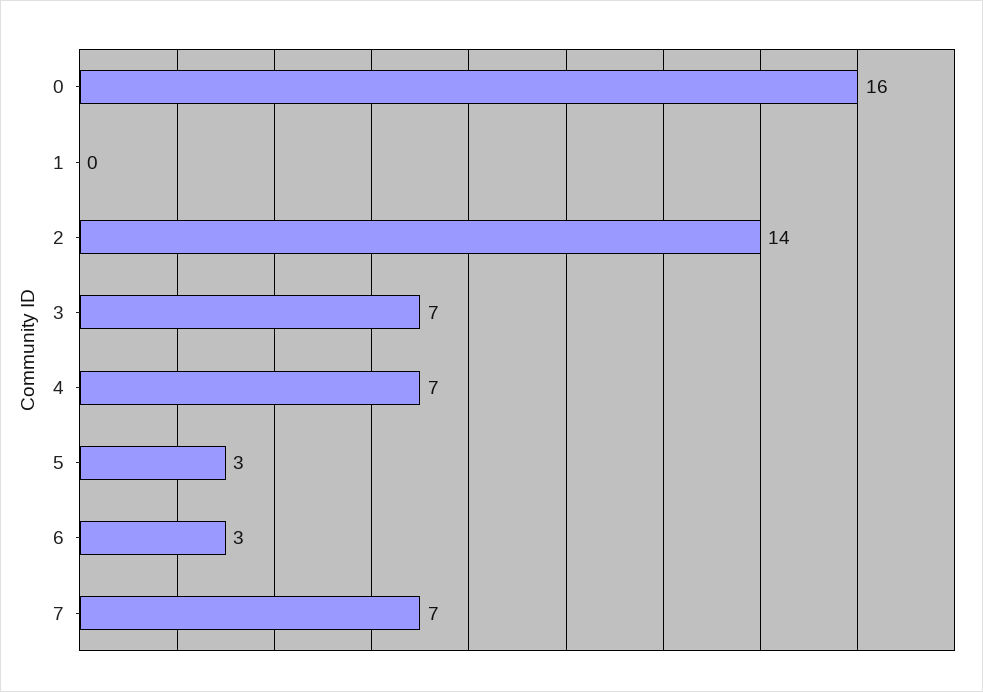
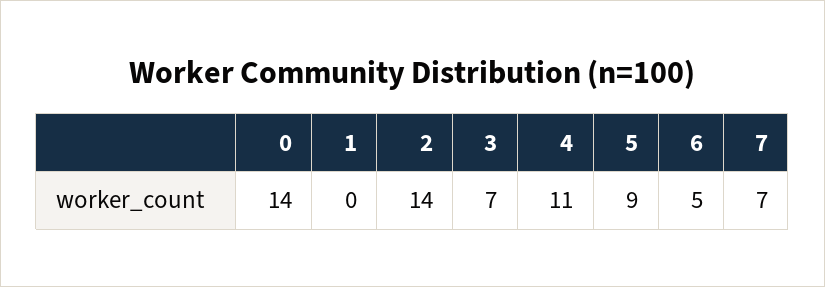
0: 16 -> 14
4: 7 -> 11
5: 3 -> 9
6: 3 -> 5

